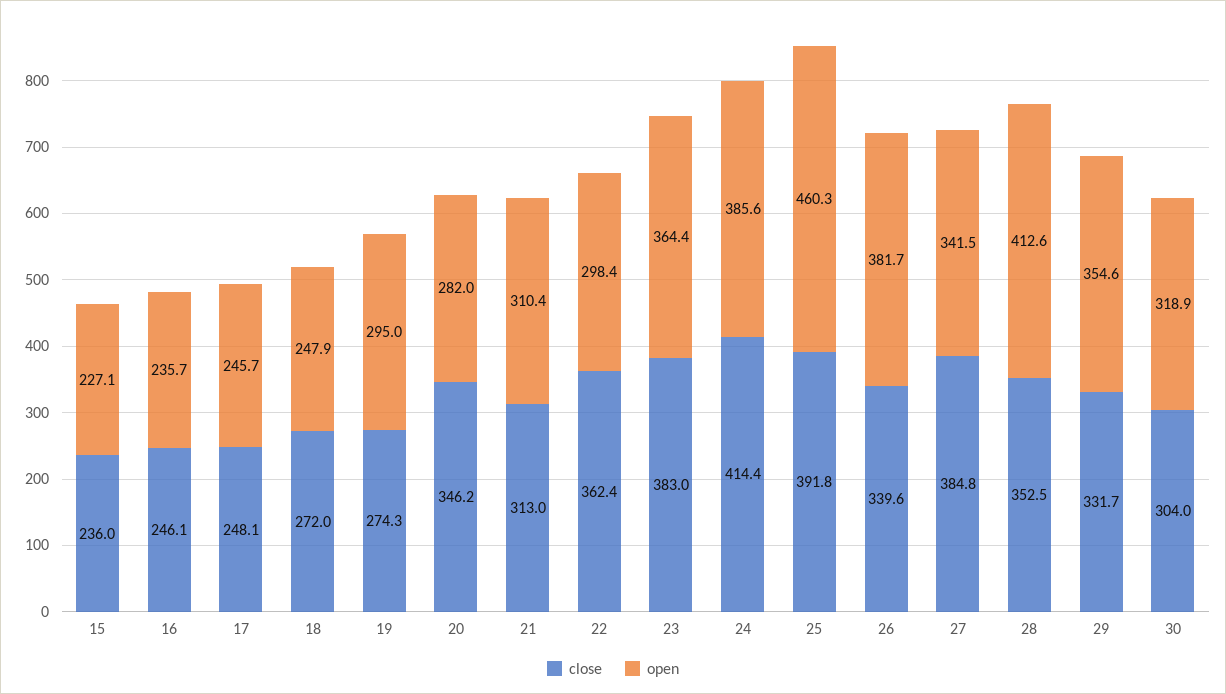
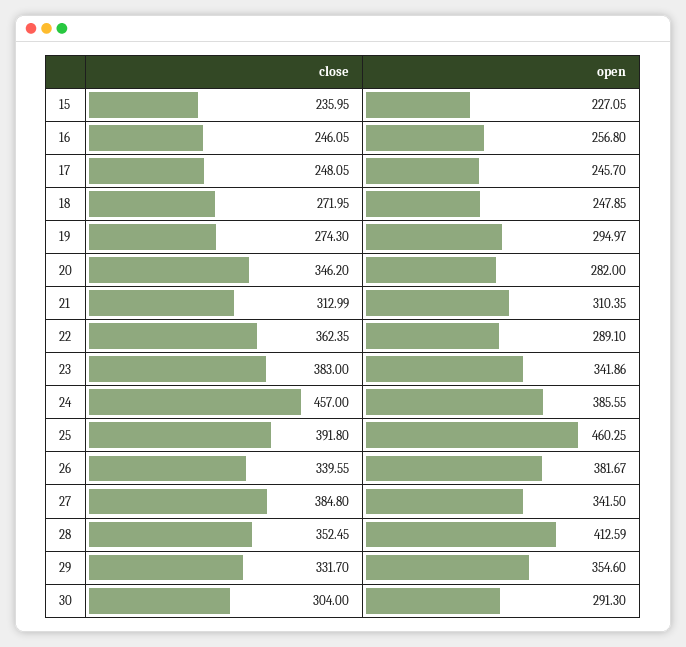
open, 16: 235.7 -> 256.8
open, 22: 298.4 -> 289.1
open, 23: 364.4 -> 341.86
close, 24: 414.4 -> 457
open, 30: 318.9 -> 291.3

